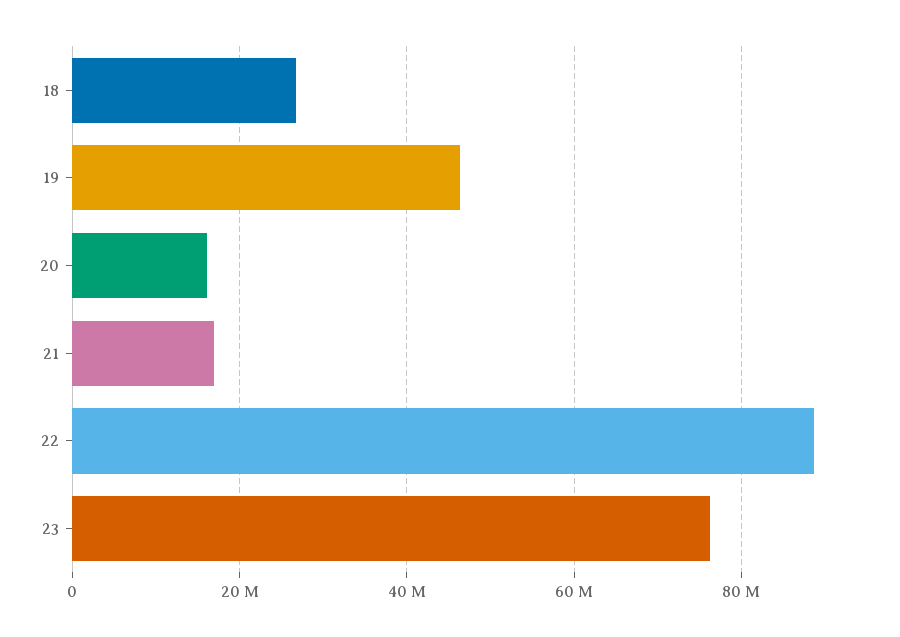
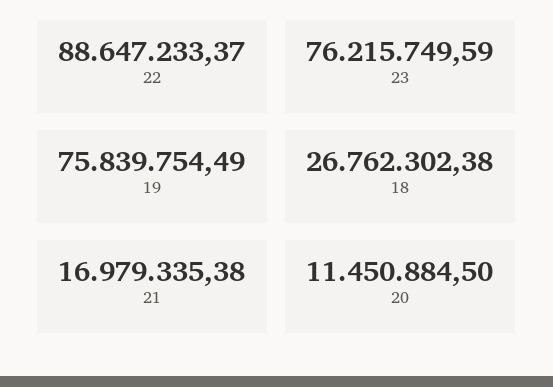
19: 46000000 -> 75839754.49
20: 16000000 -> 11450884.5

